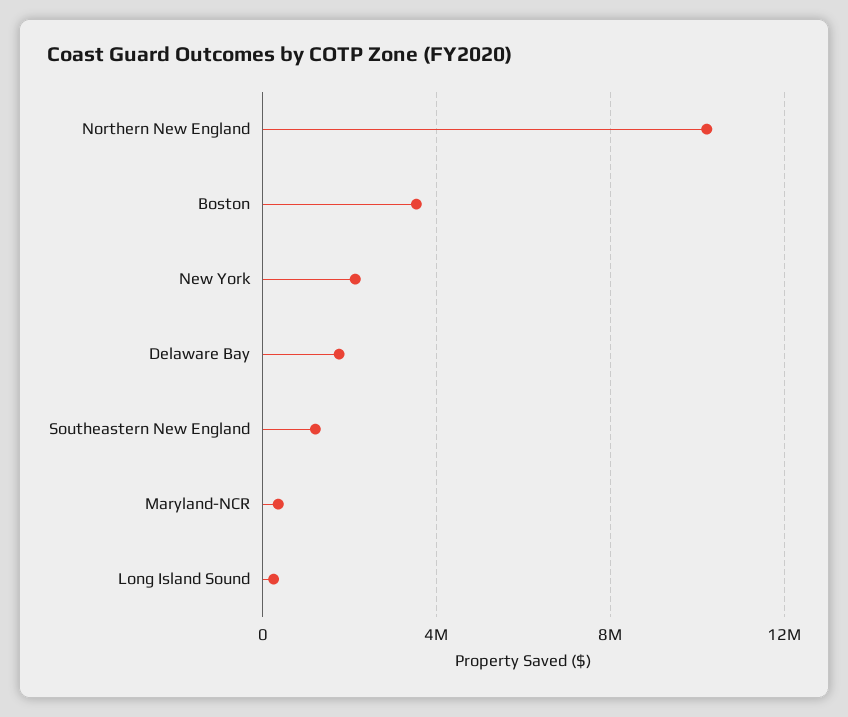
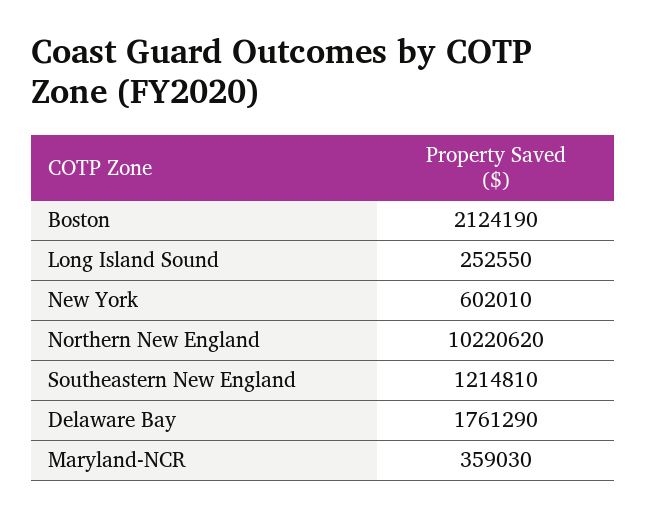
Boston: 3500000 -> 2124190
New York: 2000000 -> 602010

